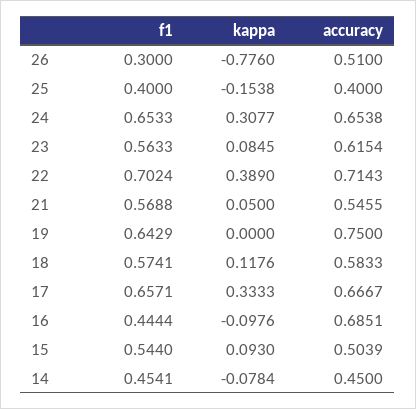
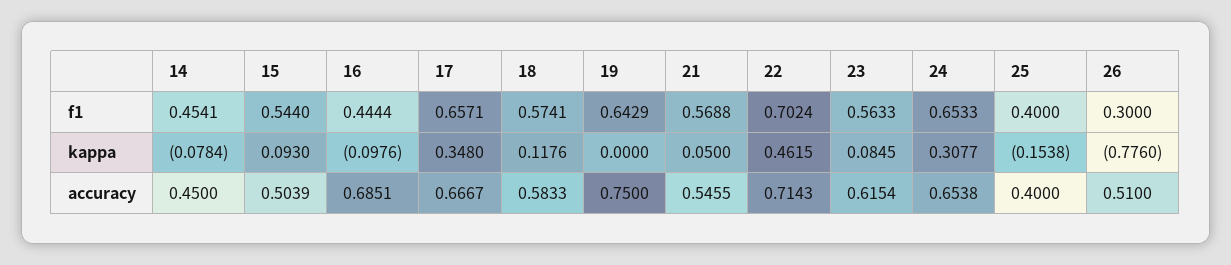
kappa, 22: 0.389 -> 0.4615
kappa, 17: 0.3333 -> 0.348

